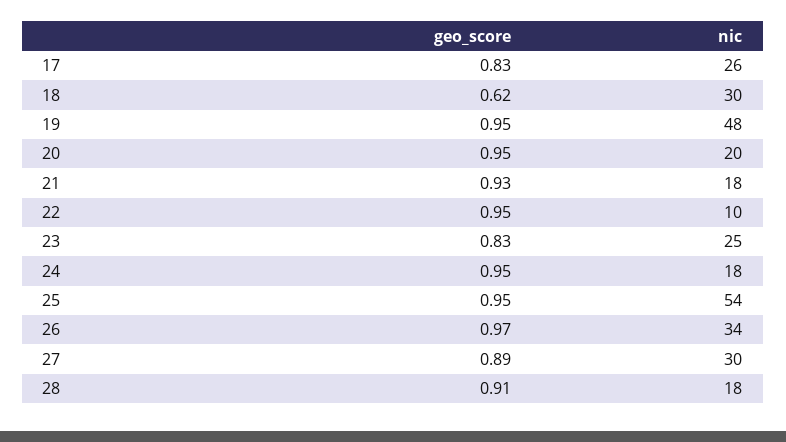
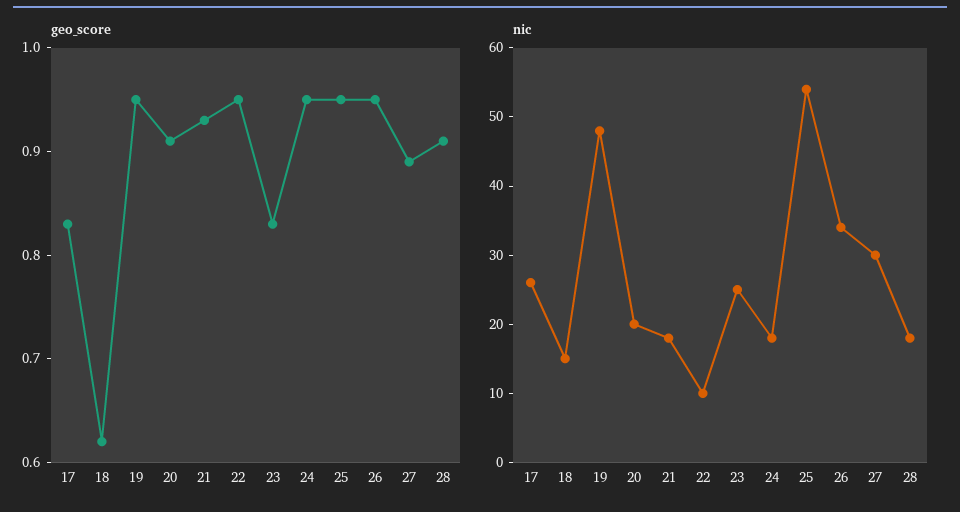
nic, 18: 30 -> 15
geo_score, 20: 0.95 -> 0.91
geo_score, 26: 0.97 -> 0.95

